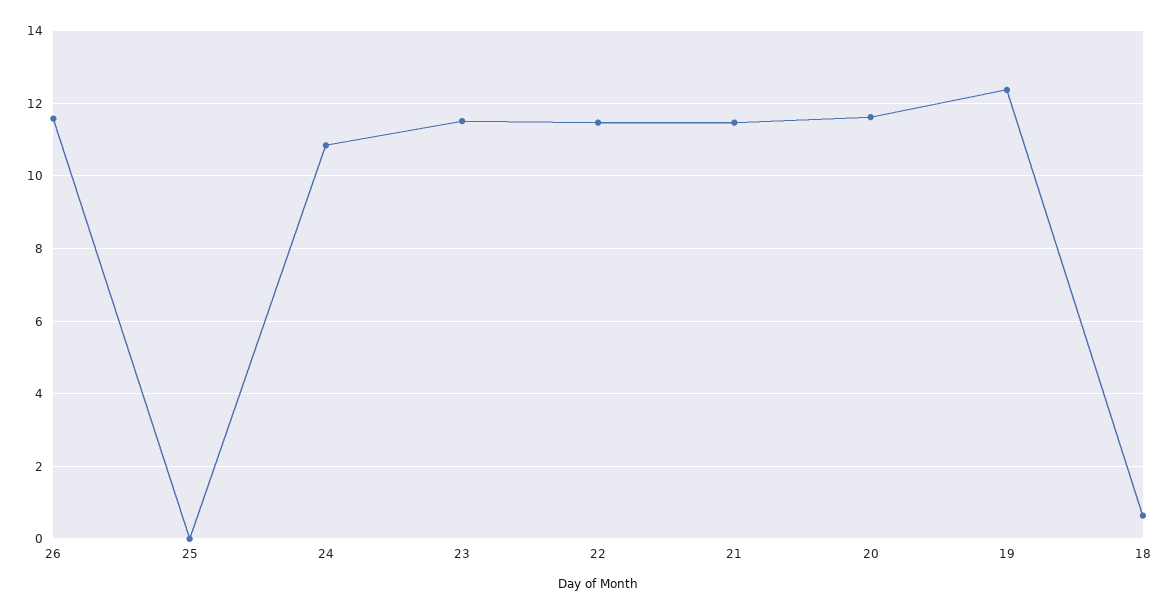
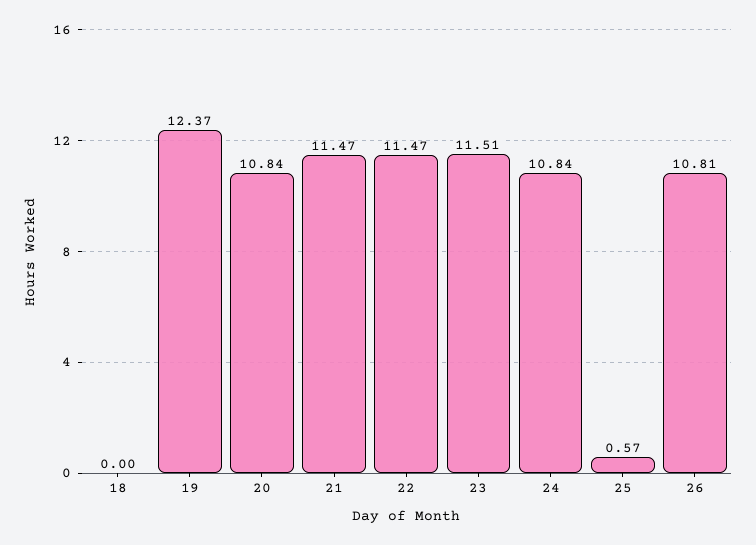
26: 11.6 -> 10.81
25: 0 -> 0.57
20: 11.6 -> 10.84
18: 0.6 -> 0

